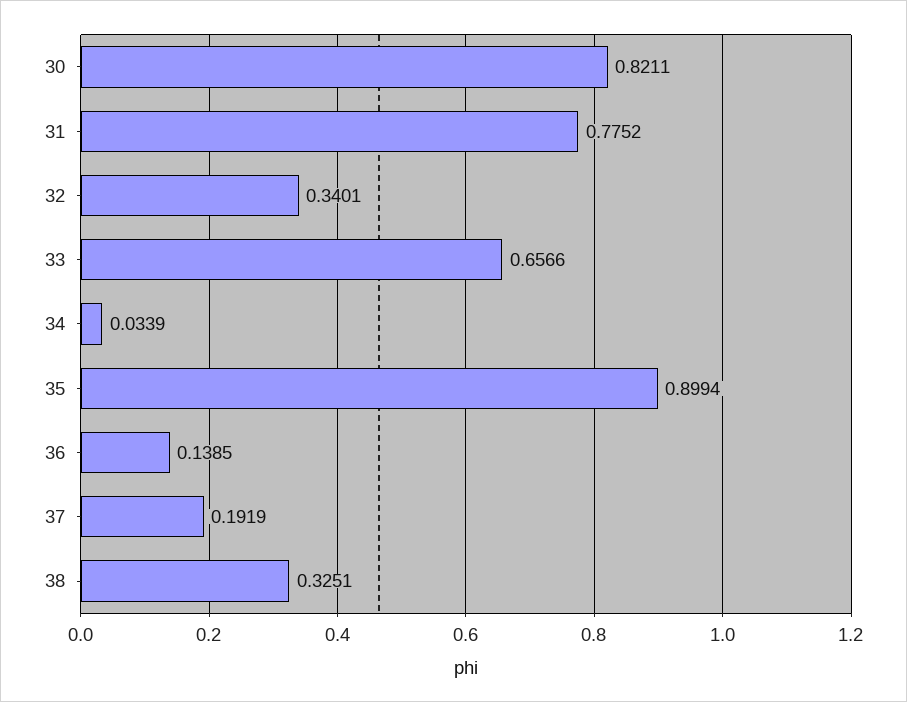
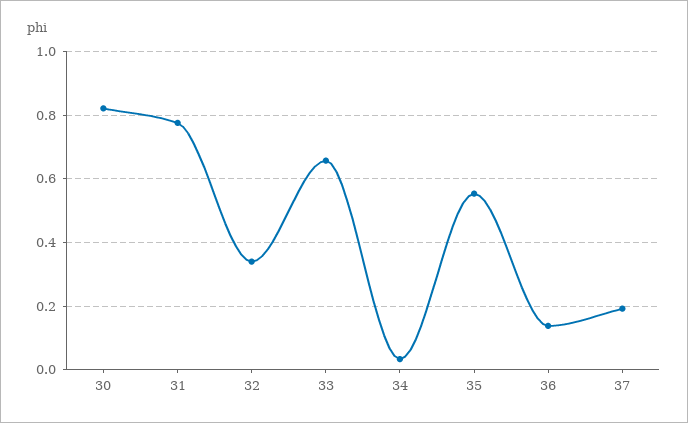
35: 0.8994 -> 0.56
38: 0.3251 -> none

